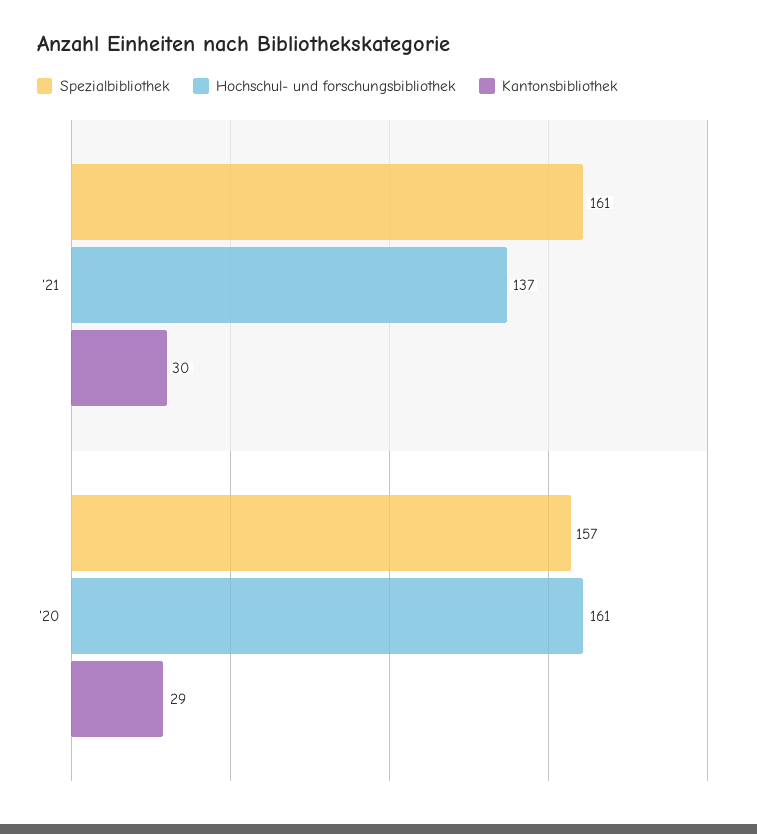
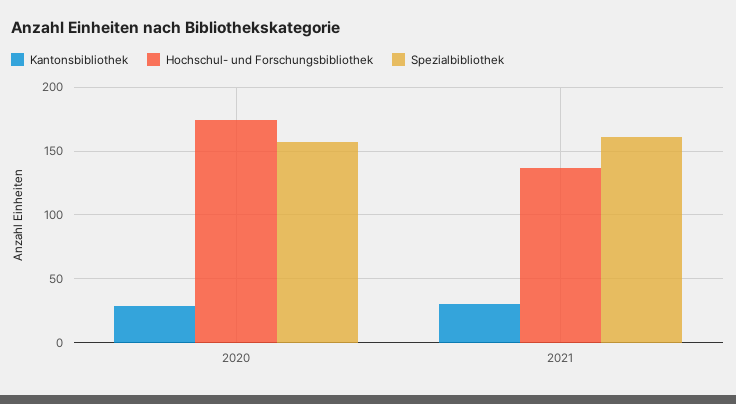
Hochschul- und forschungsbibliothek, '20: 161 -> 175

